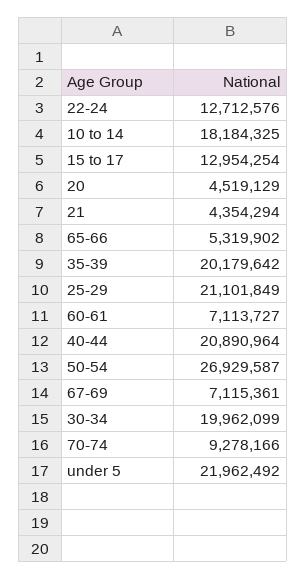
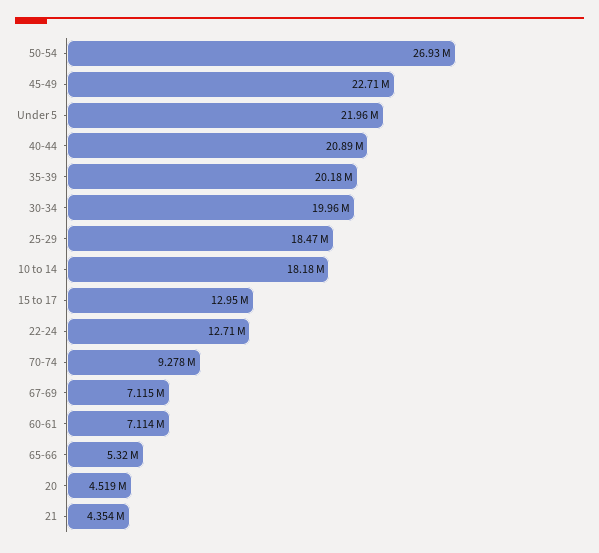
25-29: 21101849 -> 18470000
45-49: none -> 22710000

